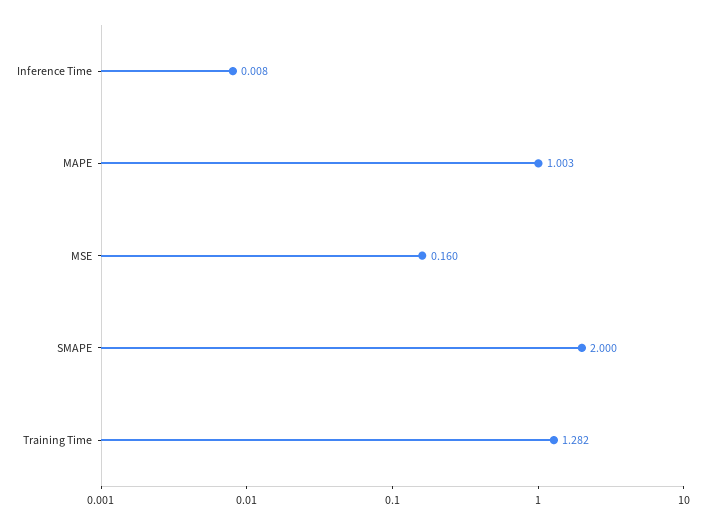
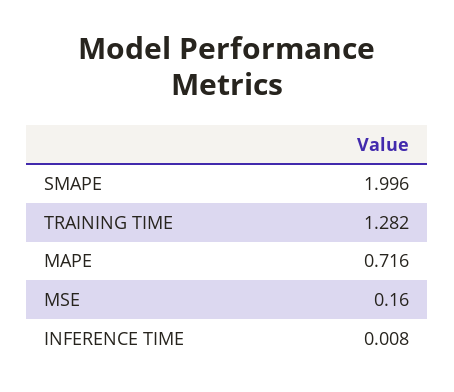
MAPE: 1.003 -> 0.716
SMAPE: 2 -> 1.996

